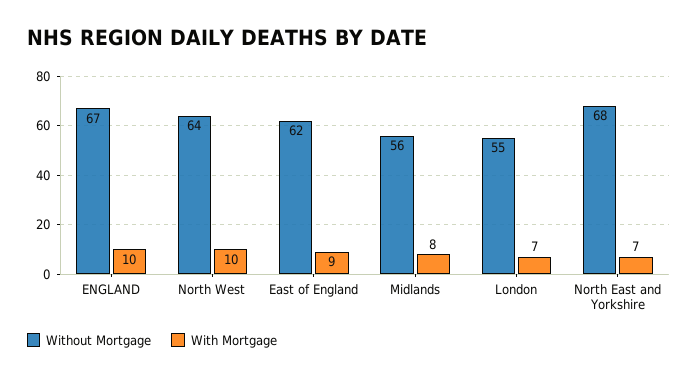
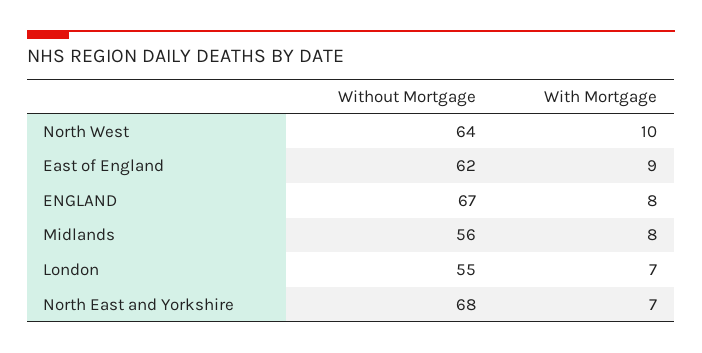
With Mortgage, ENGLAND: 10 -> 8

